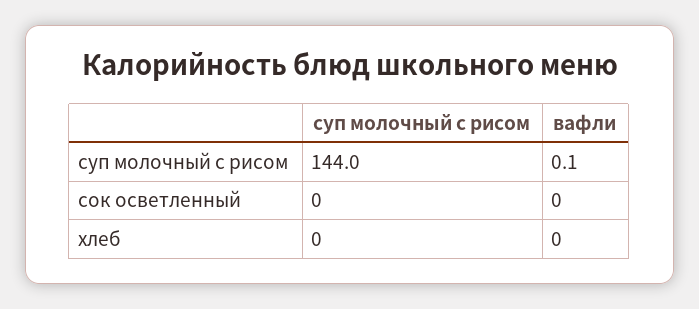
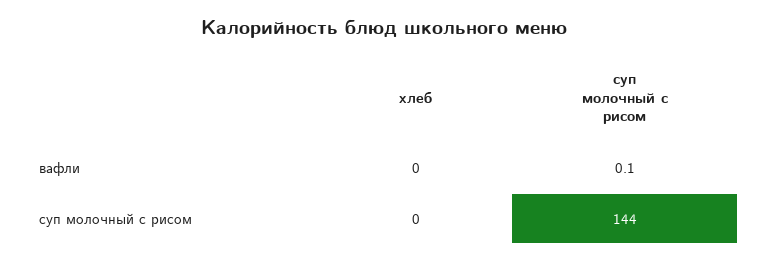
суп молочный с рисом, сок осветленный: 0 -> none
вафли, сок осветленный: 0 -> none

